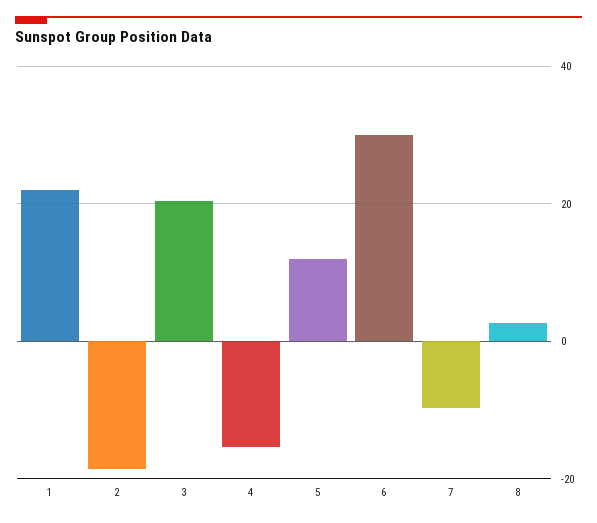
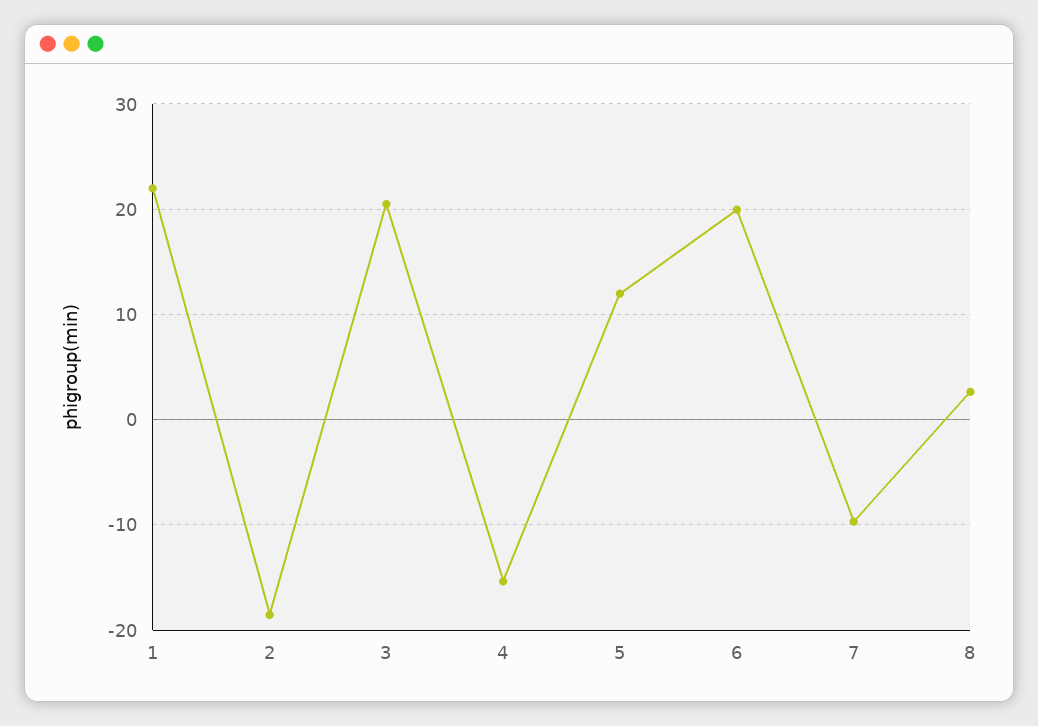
6: 30 -> 20

